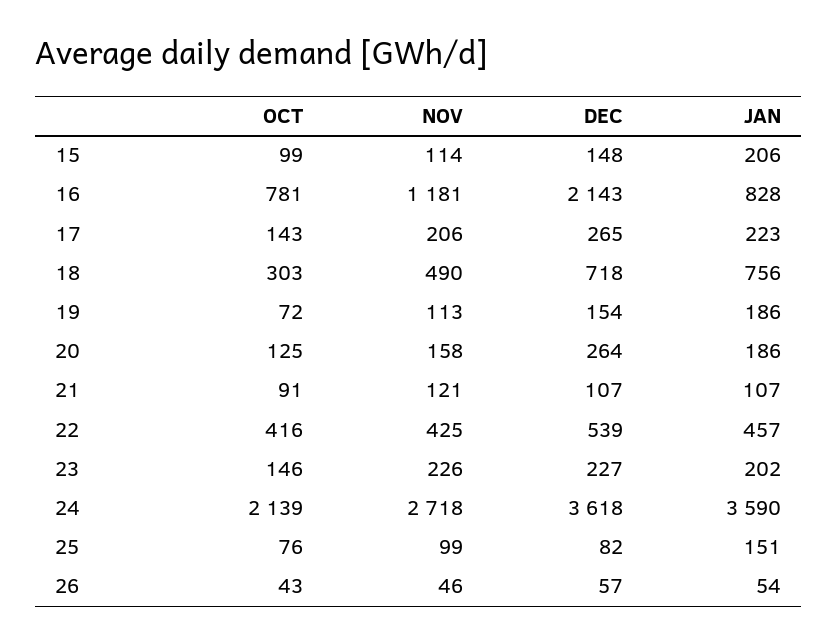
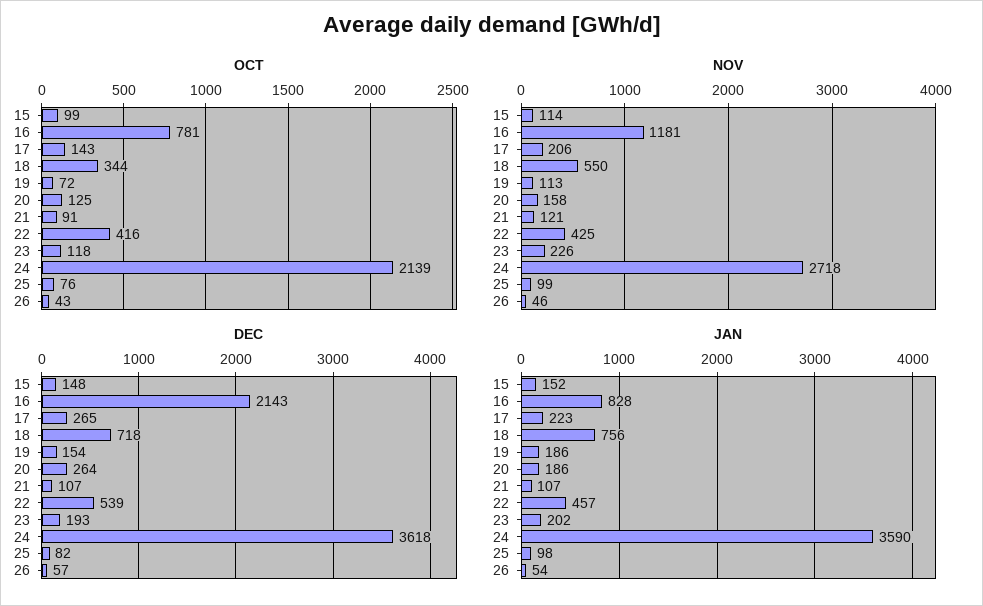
JAN, 15: 206 -> 152
OCT, 18: 303 -> 344
NOV, 18: 490 -> 550
OCT, 23: 146 -> 118
DEC, 23: 227 -> 193
JAN, 25: 151 -> 98

